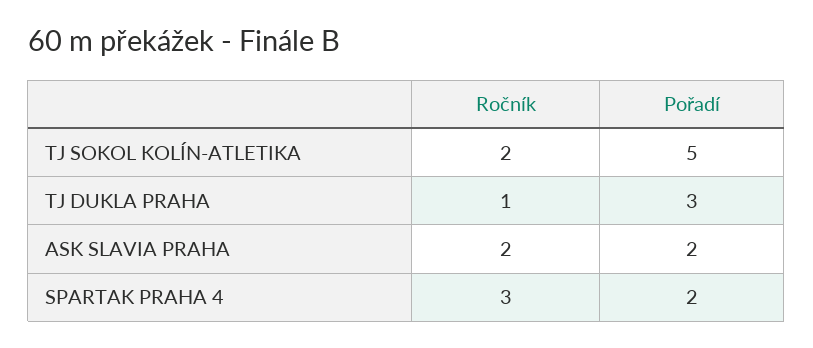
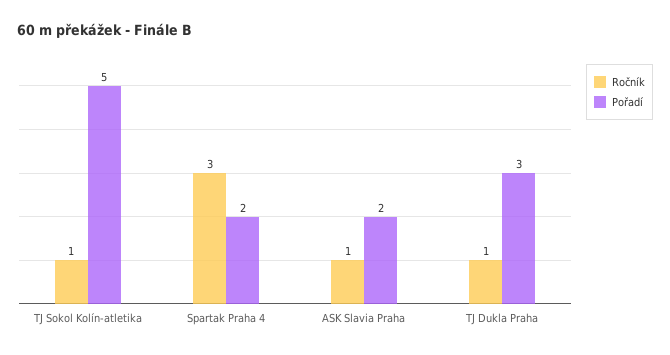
Ročník, TJ SOKOL KOLÍN-ATLETIKA: 2 -> 1
Ročník, ASK SLAVIA PRAHA: 2 -> 1

